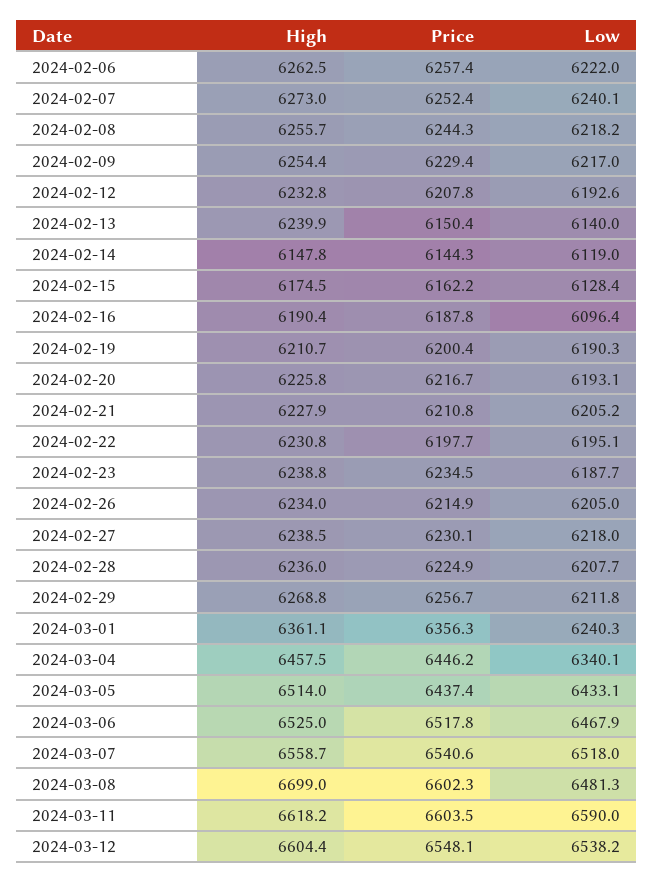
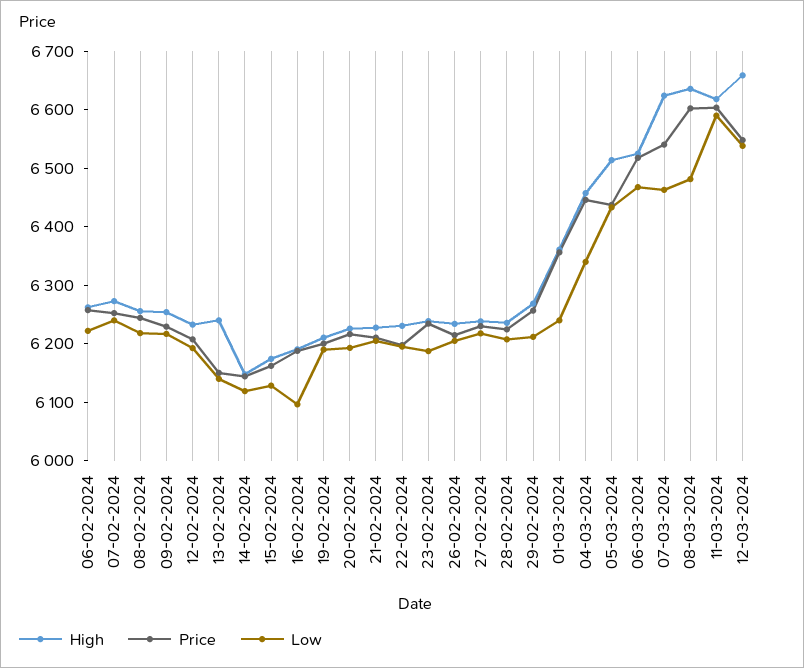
High, 2024-03-07: 6558.7 -> 6620
Low, 2024-03-07: 6518 -> 6460
High, 2024-03-08: 6699 -> 6640
High, 2024-03-12: 6604.4 -> 6660

